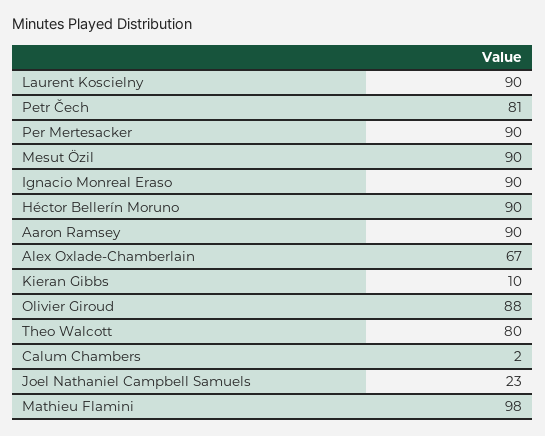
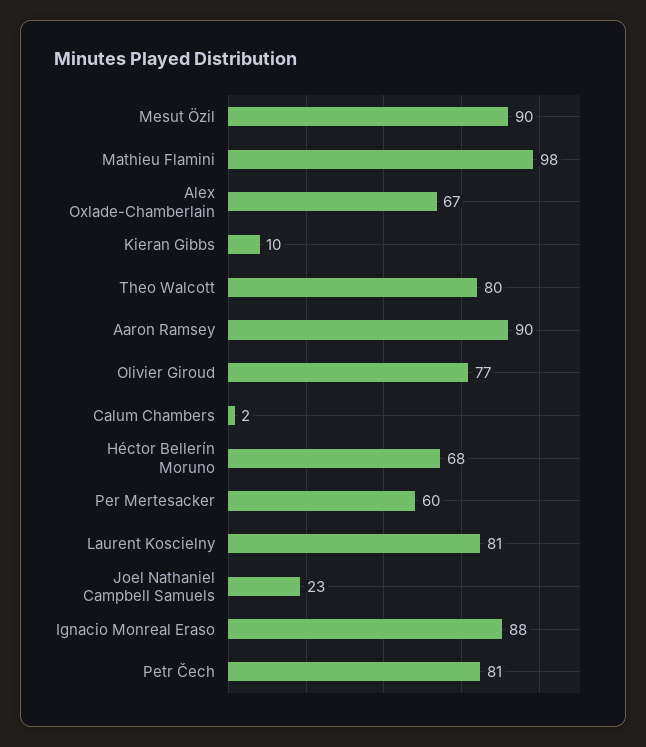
Laurent Koscielny: 90 -> 81
Per Mertesacker: 90 -> 60
Ignacio Monreal Eraso: 90 -> 88
Héctor Bellerín Moruno: 90 -> 68
Olivier Giroud: 88 -> 77

